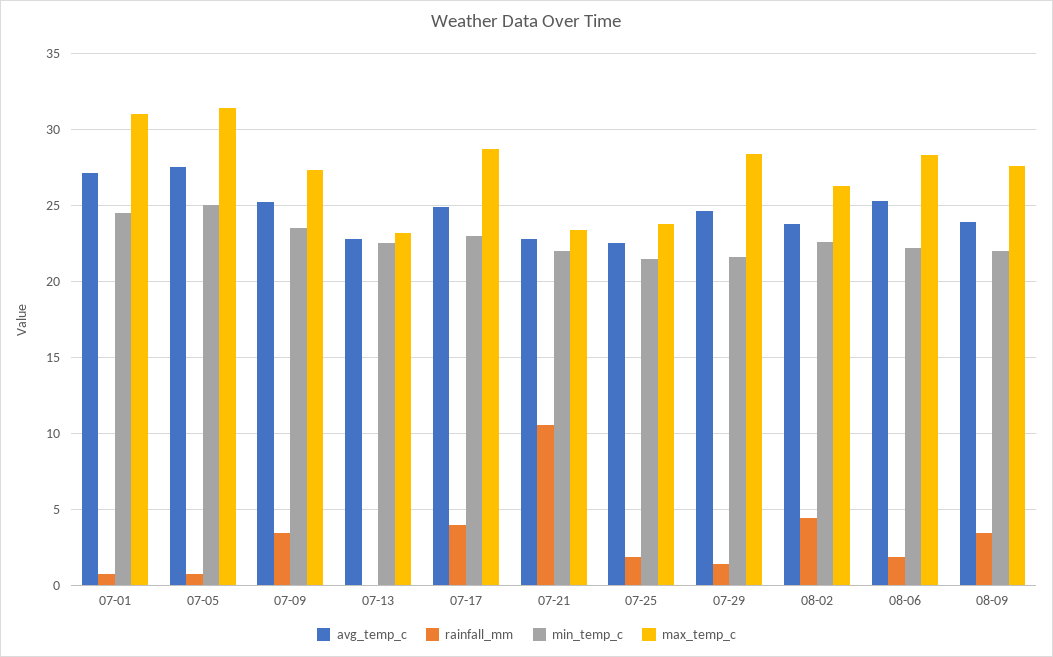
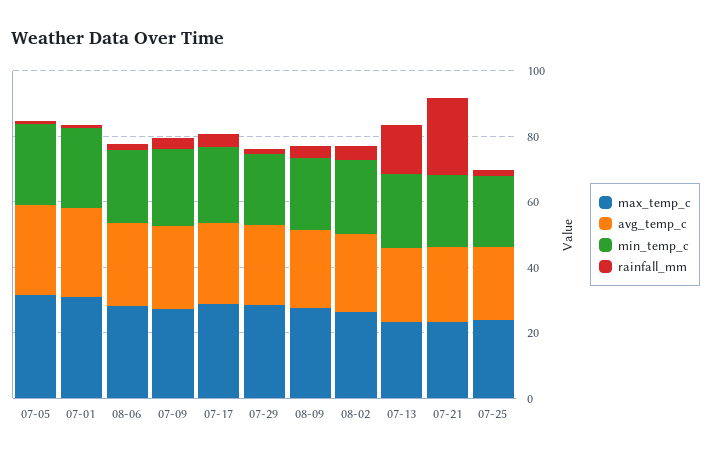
rainfall_mm, 07-13: 0 -> 15
rainfall_mm, 07-21: 10.5 -> 25

